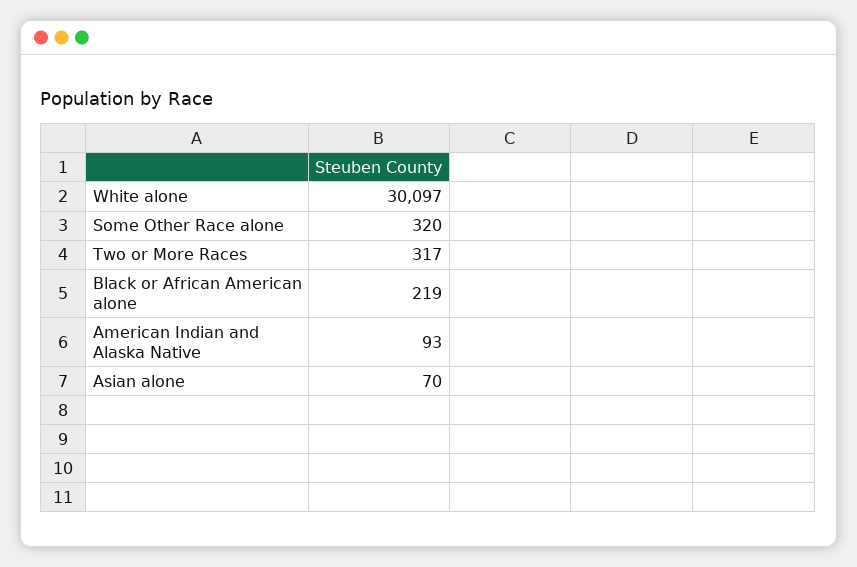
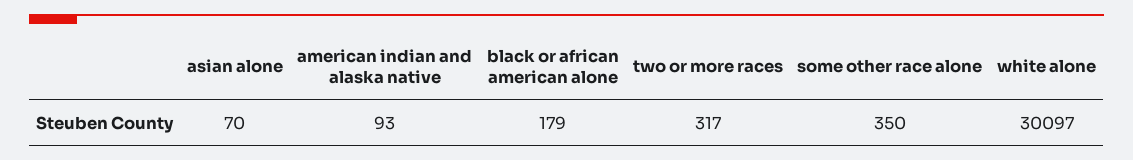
Some Other Race alone: 320 -> 350
Black or African American alone: 219 -> 179

